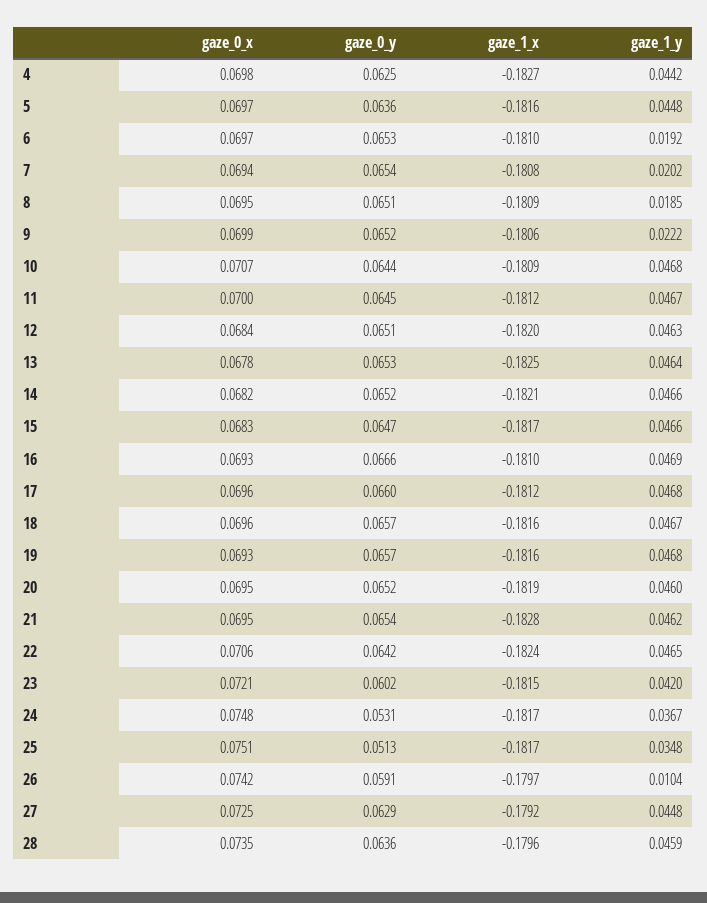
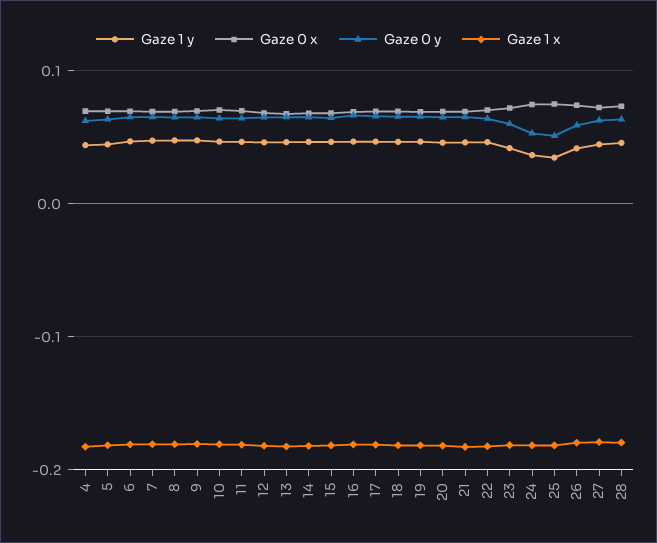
gaze_1_y, 6: 0.0192 -> 0.05
gaze_1_y, 7: 0.0202 -> 0.05
gaze_1_y, 8: 0.0185 -> 0.05
gaze_1_y, 9: 0.0222 -> 0.05
gaze_1_y, 26: 0.0104 -> 0.04

